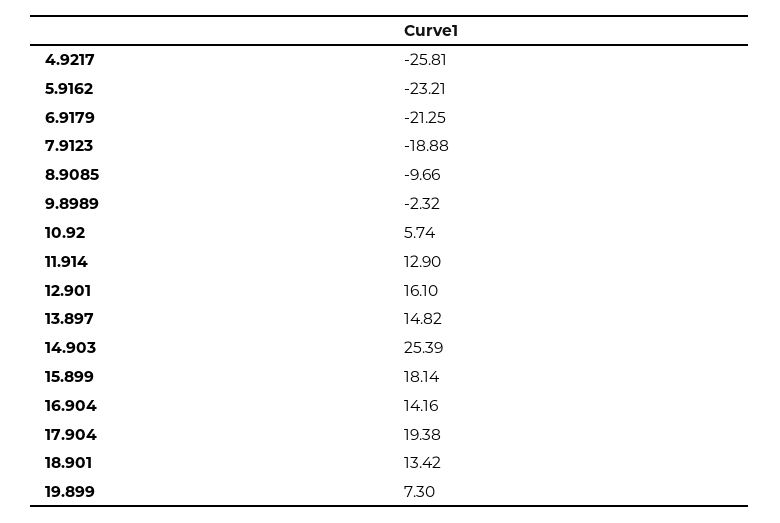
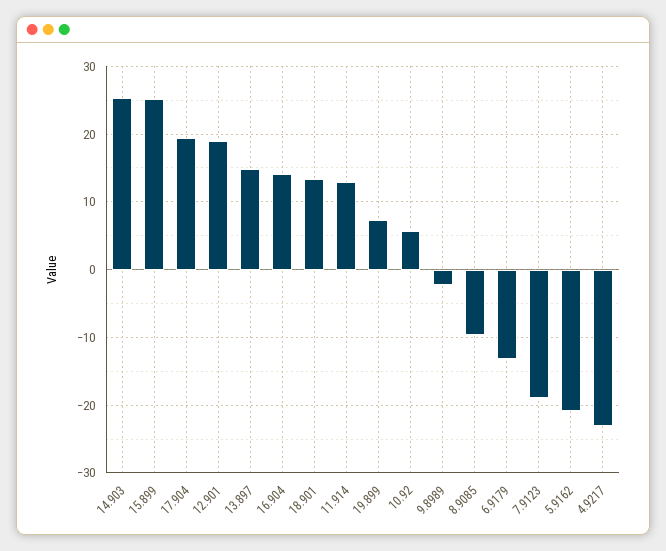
4.9217: -25.81 -> -23
5.9162: -23.21 -> -21
6.9179: -21.25 -> -13
12.901: 16.1 -> 19
15.899: 18.14 -> 25

